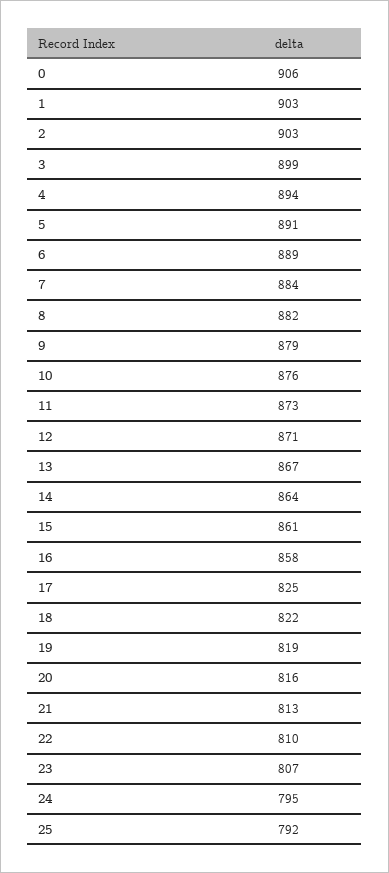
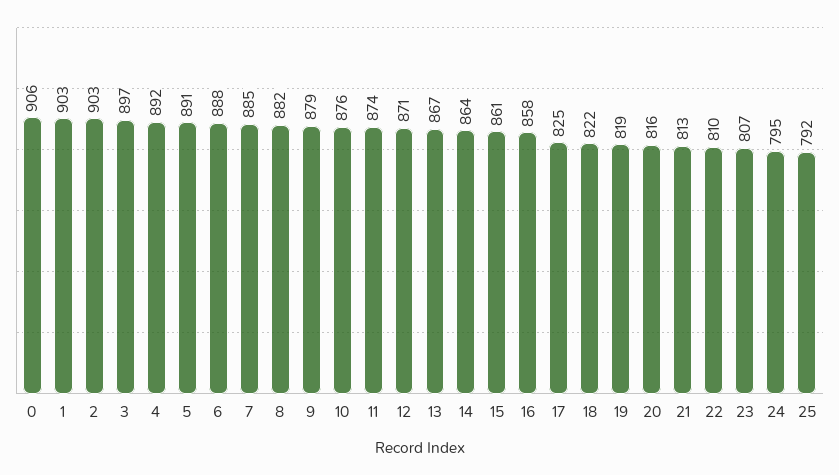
3: 899 -> 897
4: 894 -> 892
6: 889 -> 888
7: 884 -> 885
11: 873 -> 874

